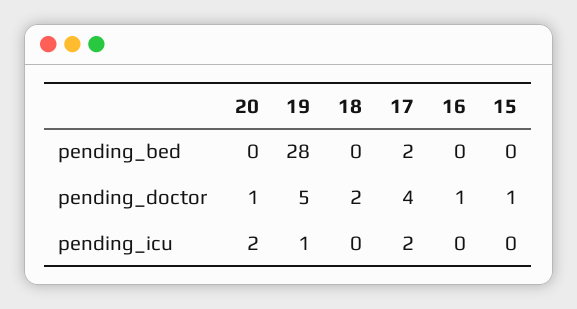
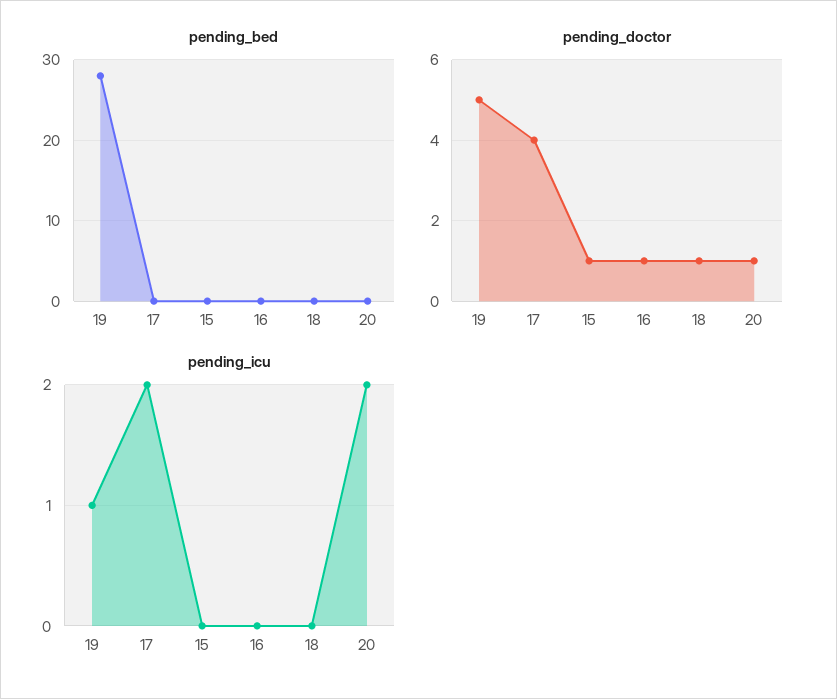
pending_bed, 17: 2 -> 0
pending_doctor, 18: 2 -> 1

